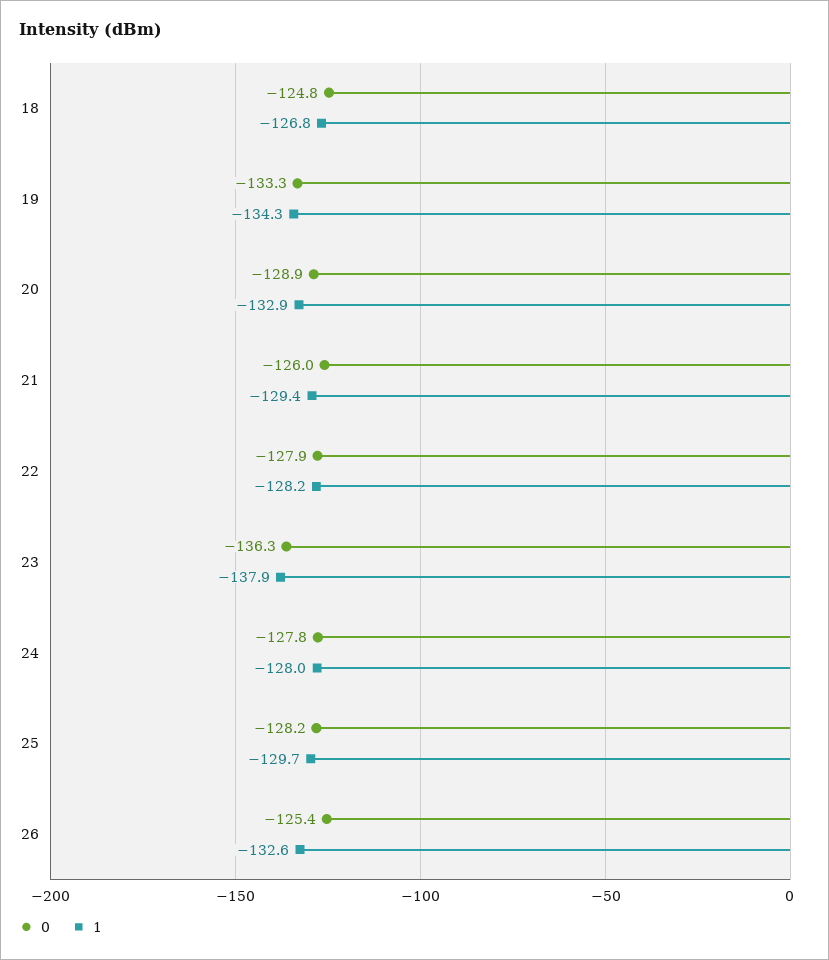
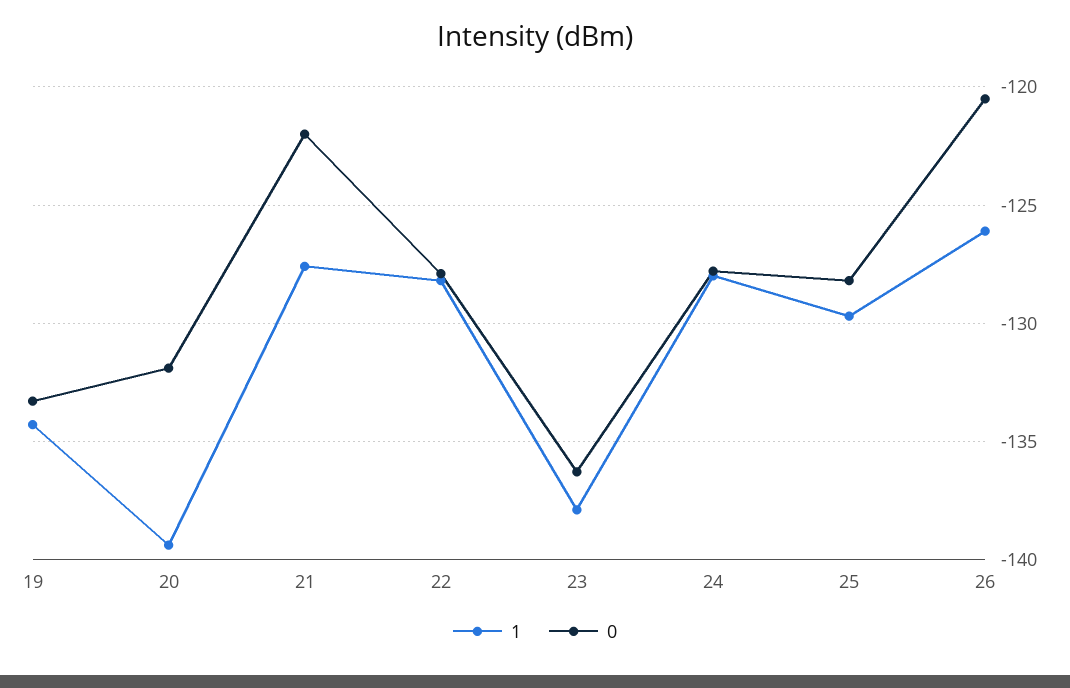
0, 18: -124.8 -> none
1, 18: -126.8 -> none
0, 20: -128.9 -> -132
1, 20: -132.9 -> -139.5
0, 21: -126 -> -122
1, 21: -129.4 -> -127.5
0, 26: -125.4 -> -120.5
1, 26: -132.6 -> -126

